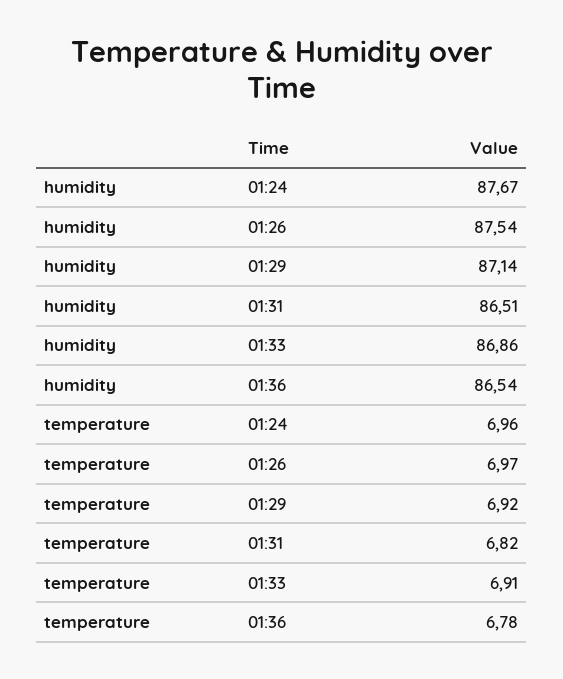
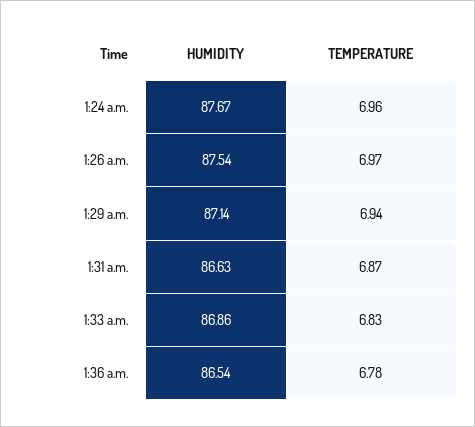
humidity, 01:31: 86.51 -> 86.63
temperature, 01:29: 6.92 -> 6.94
temperature, 01:31: 6.82 -> 6.87
temperature, 01:33: 6.91 -> 6.83

